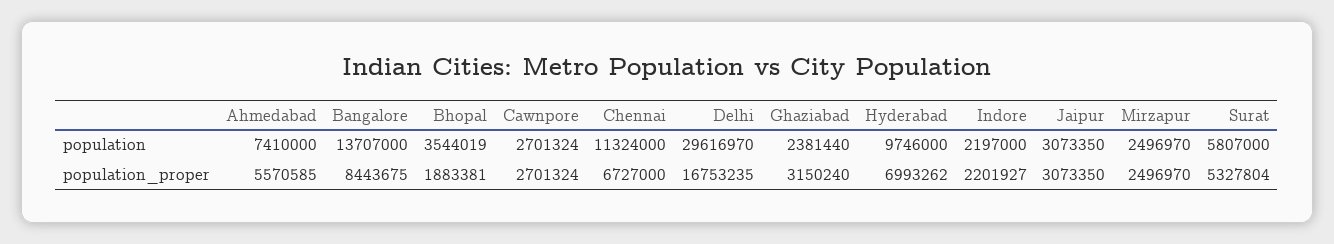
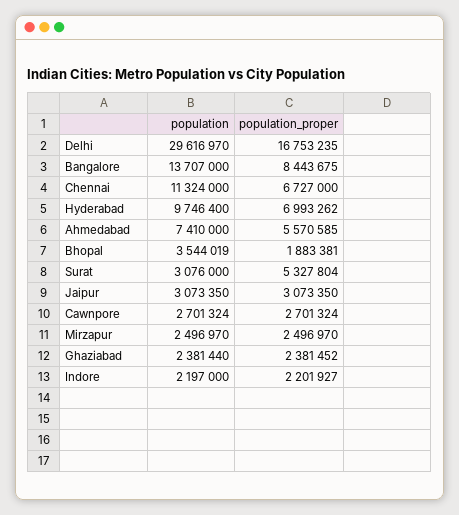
Hyderabad, population: 9746000 -> 9746400
Surat, population: 5807000 -> 3076000
Ghaziabad, population_proper: 3150240 -> 2381452

